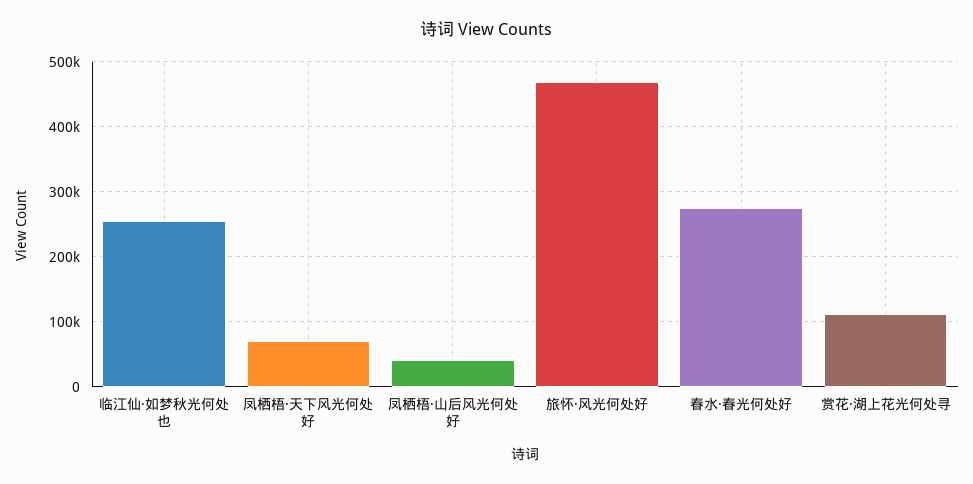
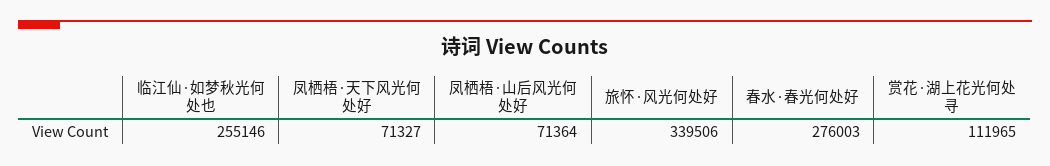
凤栖梧·山后风光何处好: 40000 -> 71364
旅怀·风光何处好: 470000 -> 339506

